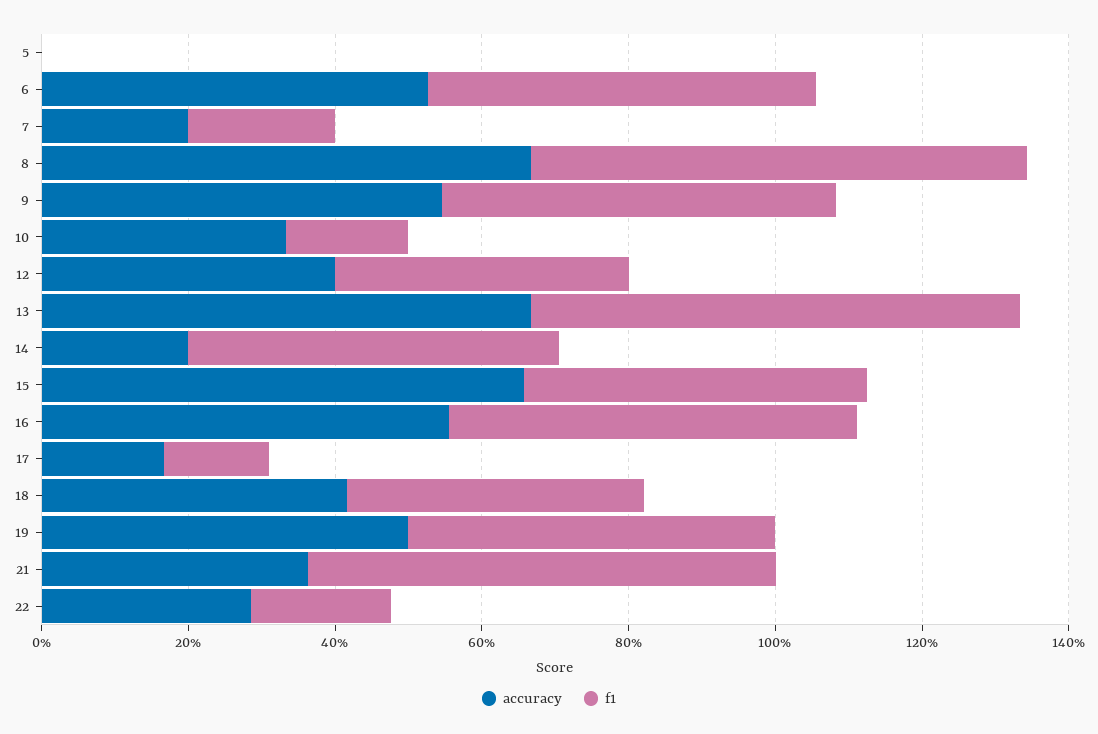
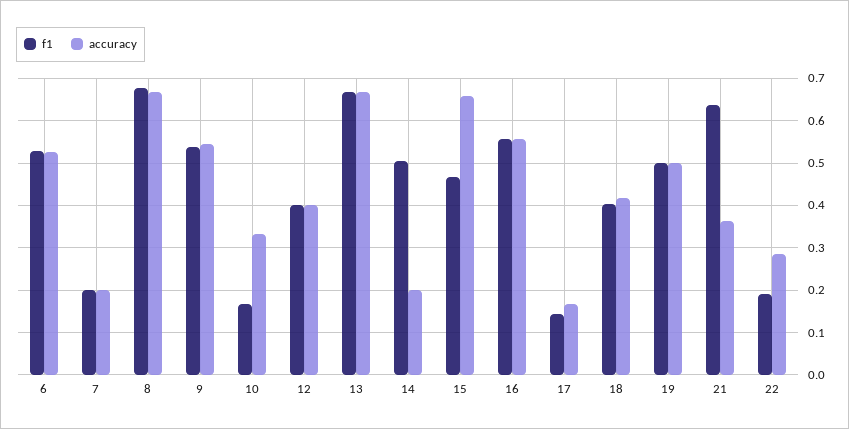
accuracy, 5: 0 -> none
f1, 5: 0 -> none

